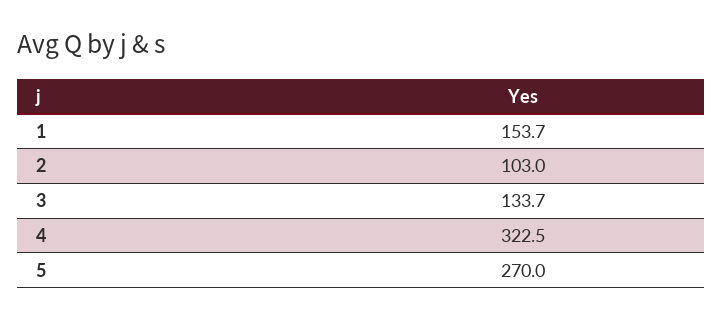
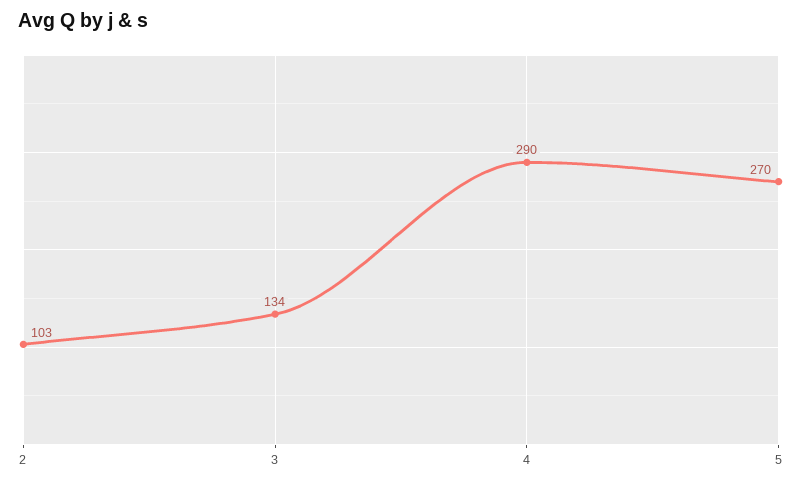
1: 153.7 -> none
4: 322.5 -> 290

